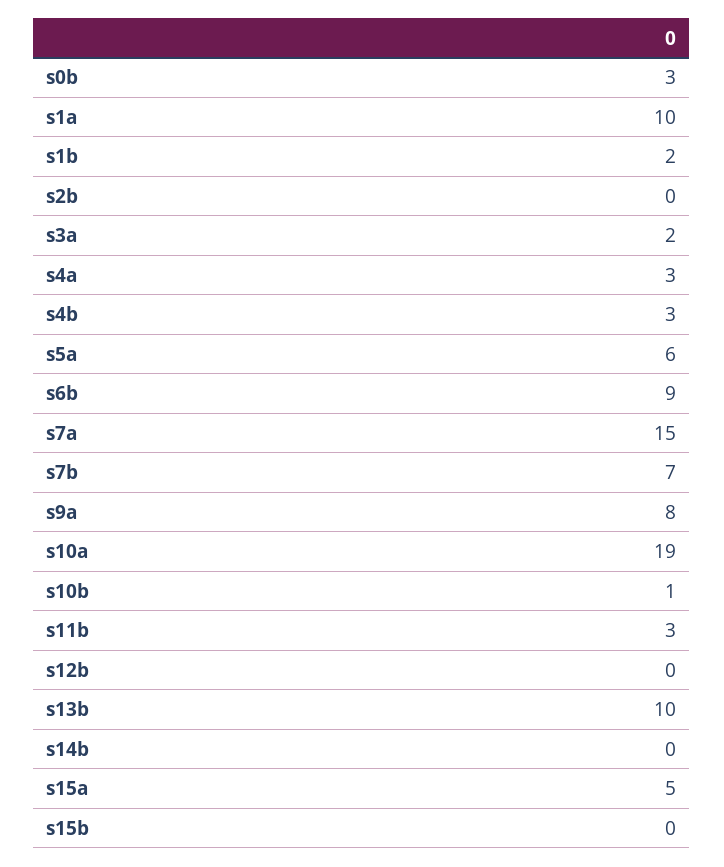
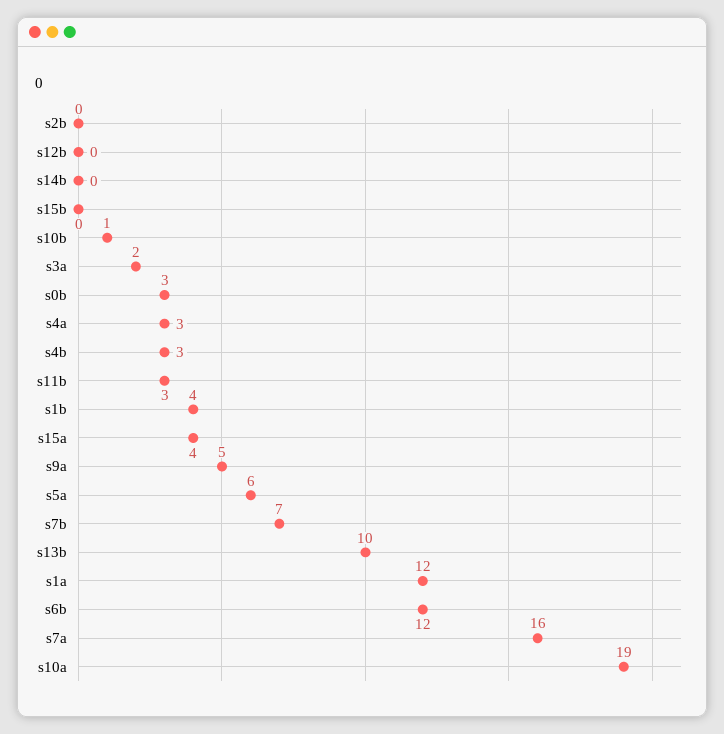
s1a: 10 -> 12
s1b: 2 -> 4
s6b: 9 -> 12
s7a: 15 -> 16
s9a: 8 -> 5
s15a: 5 -> 4

